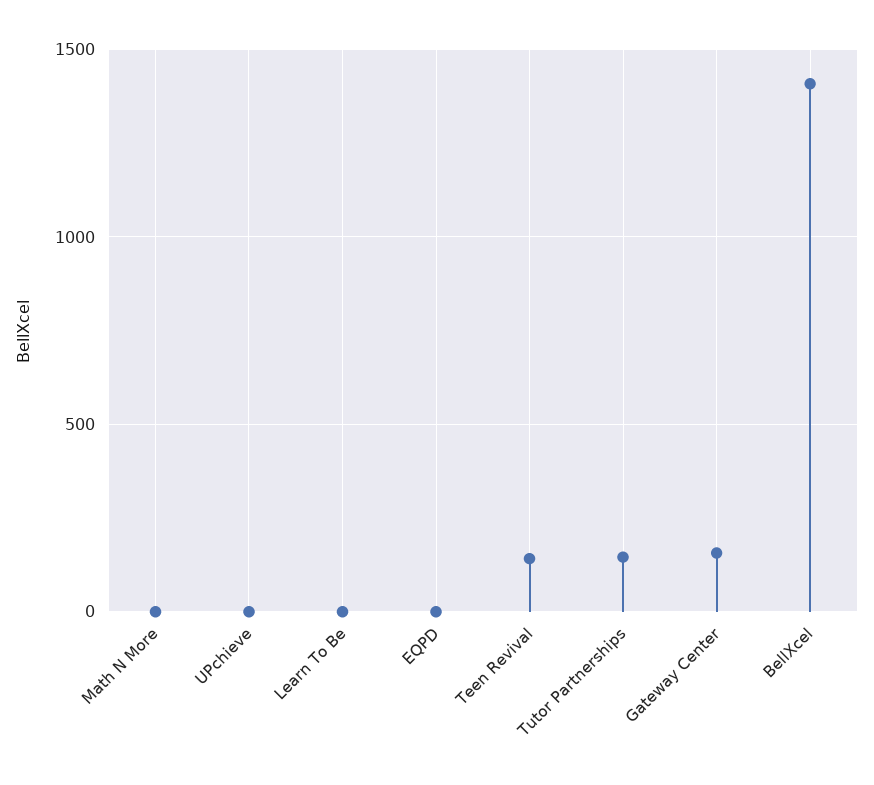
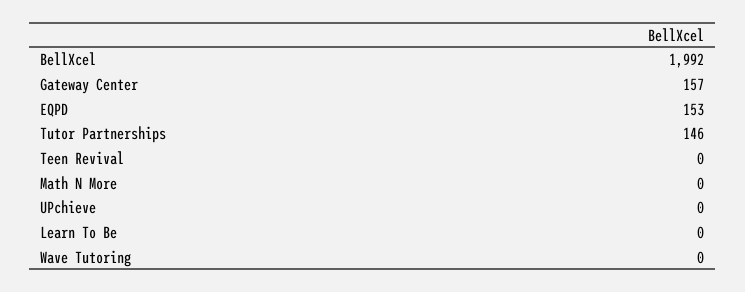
EQPD: 0 -> 153
Teen Revival: 150 -> 0
BellXcel: 1400 -> 1992
Wave Tutoring: none -> 0

